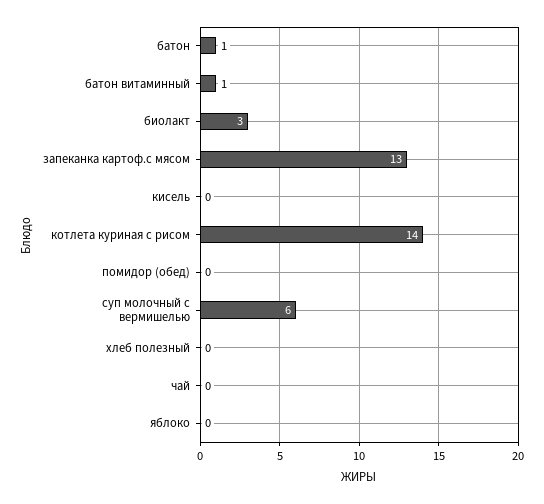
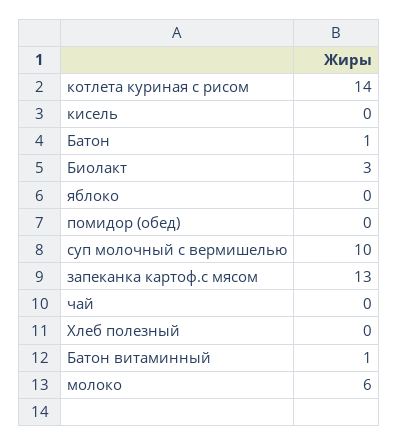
суп молочный с вермишелью: 6 -> 10
молоко: none -> 6

